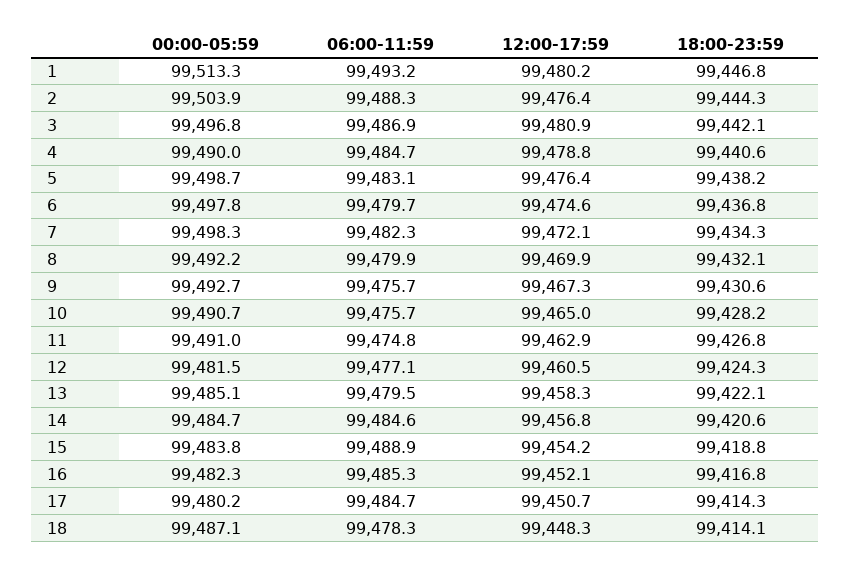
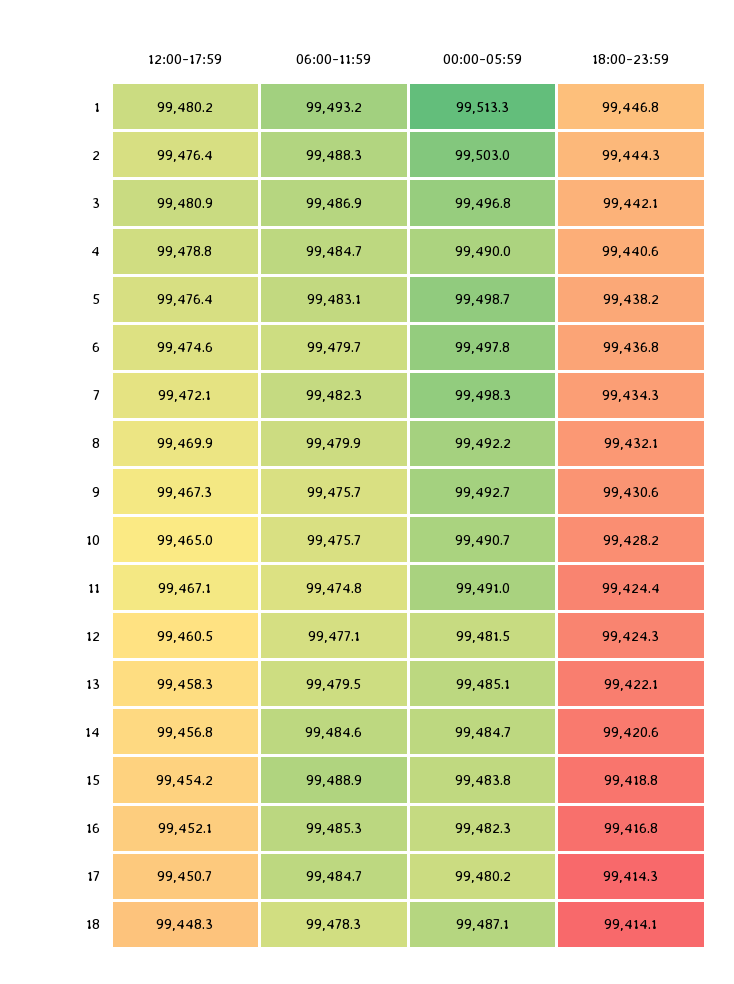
00:00-05:59, 2: 99503.9 -> 99503
12:00-17:59, 11: 99462.9 -> 99467.1
18:00-23:59, 11: 99426.8 -> 99424.4

